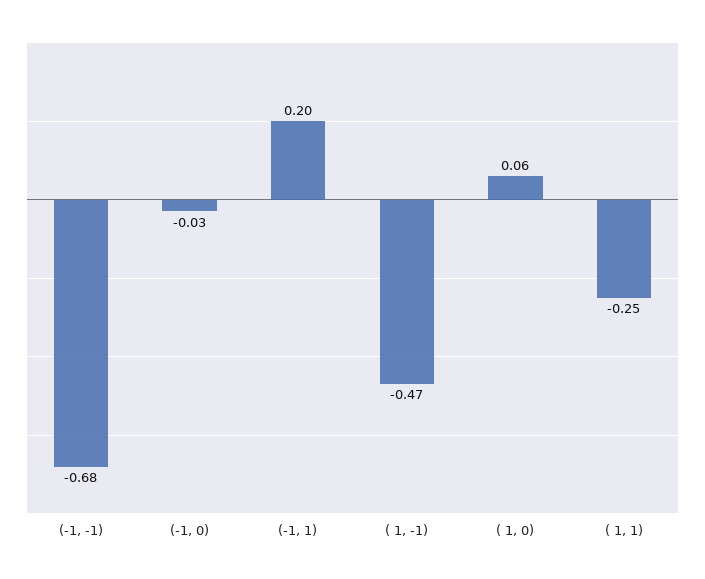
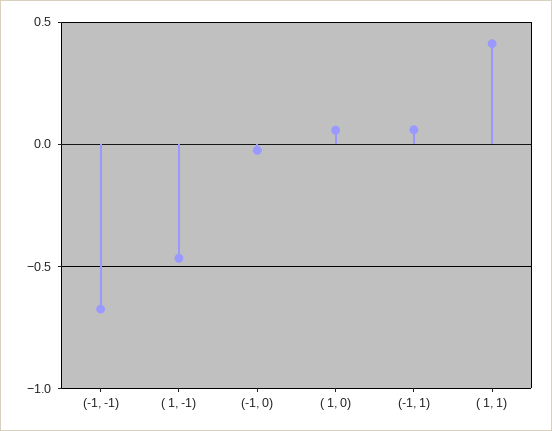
(-1, 1): 0.2 -> 0.05
( 1, 1): -0.25 -> 0.4

